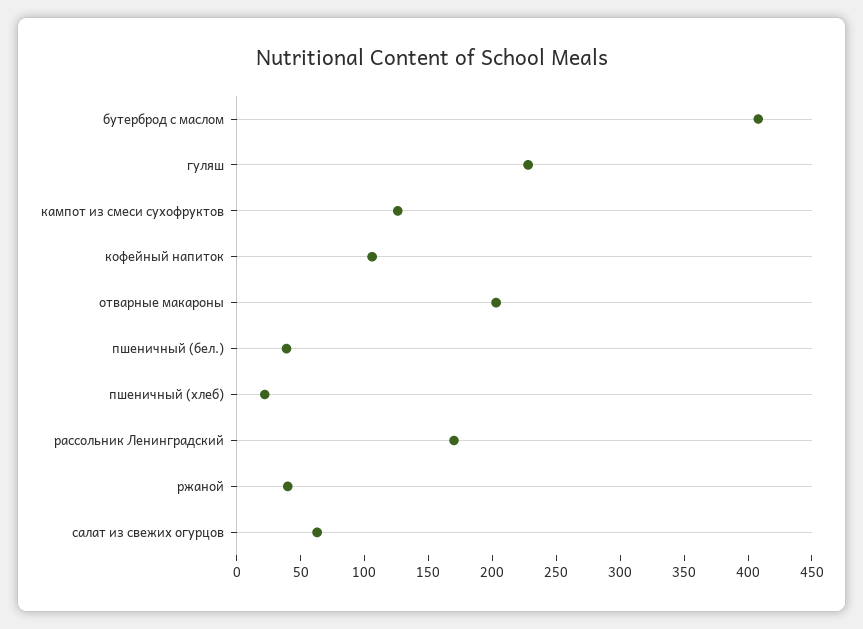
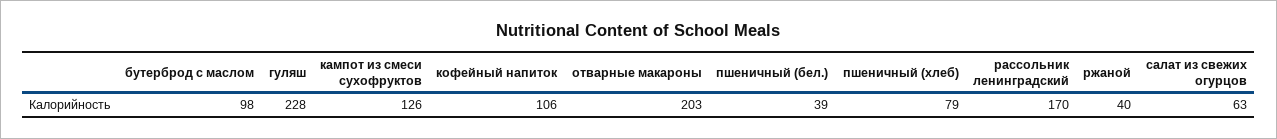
бутерброд с маслом: 410 -> 98
пшеничный (хлеб): 20 -> 79

